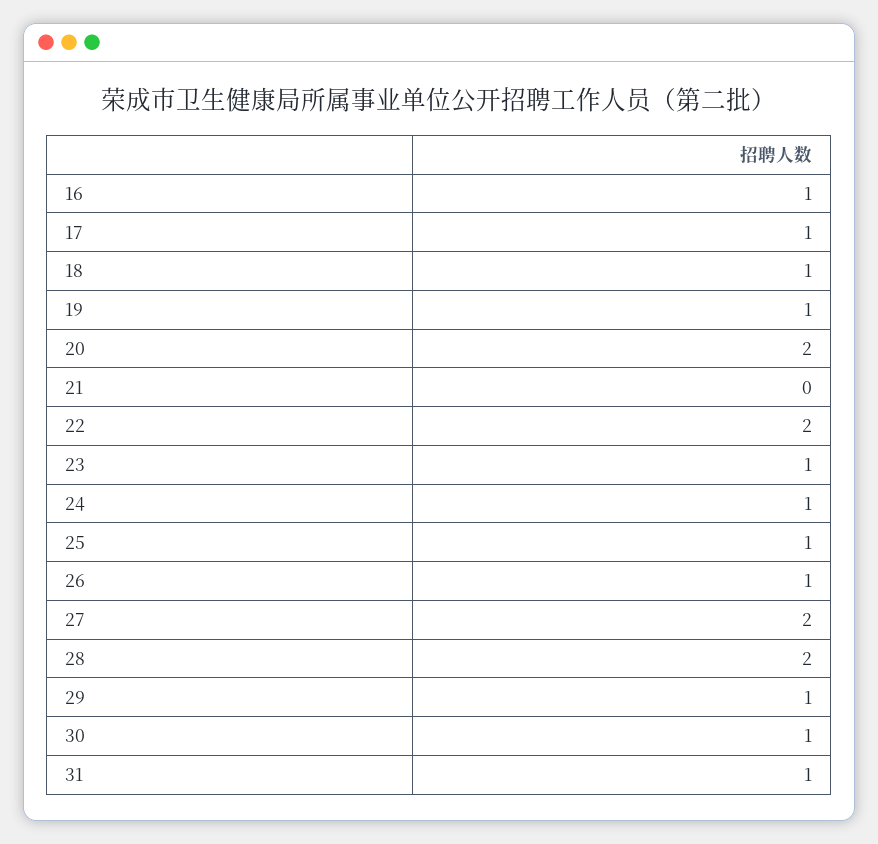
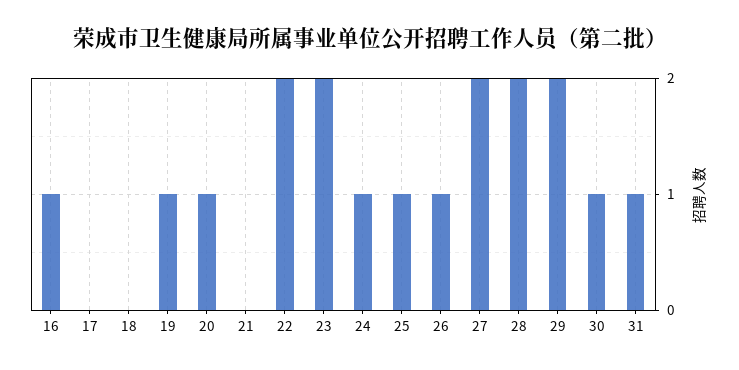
17: 1 -> 0
18: 1 -> 0
20: 2 -> 1
23: 1 -> 2
29: 1 -> 2

